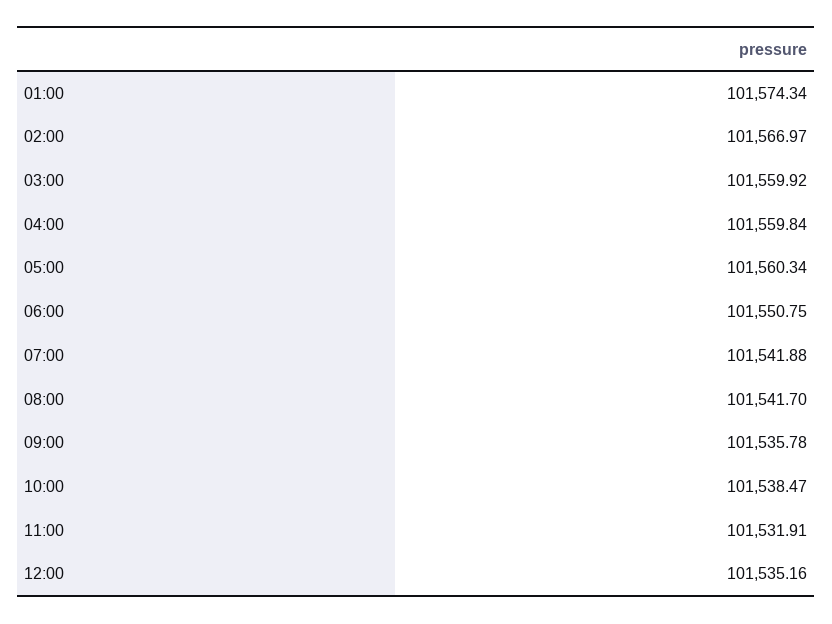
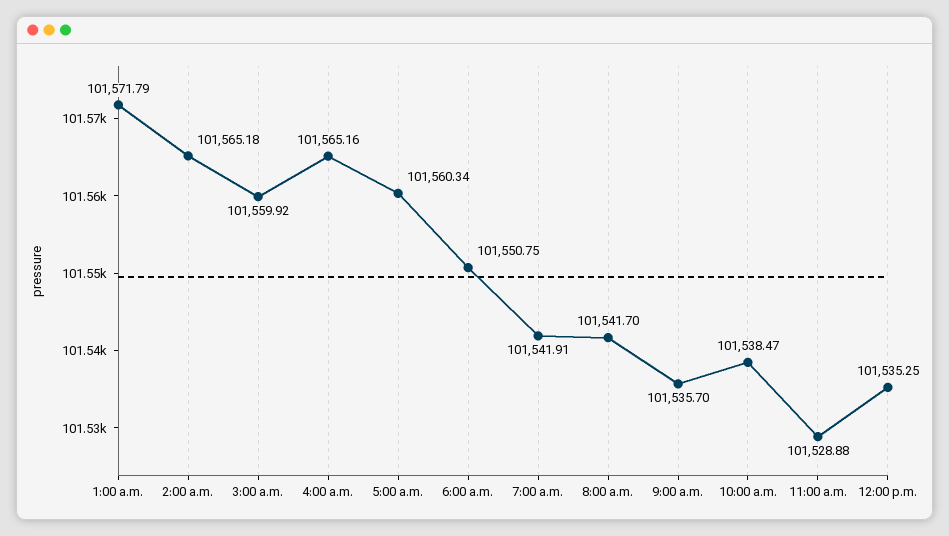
01:00: 101574.34 -> 101571.79
02:00: 101566.97 -> 101565.18
04:00: 101559.84 -> 101565.16
07:00: 101541.88 -> 101541.91
09:00: 101535.78 -> 101535.7
11:00: 101531.91 -> 101528.88
12:00: 101535.16 -> 101535.25

